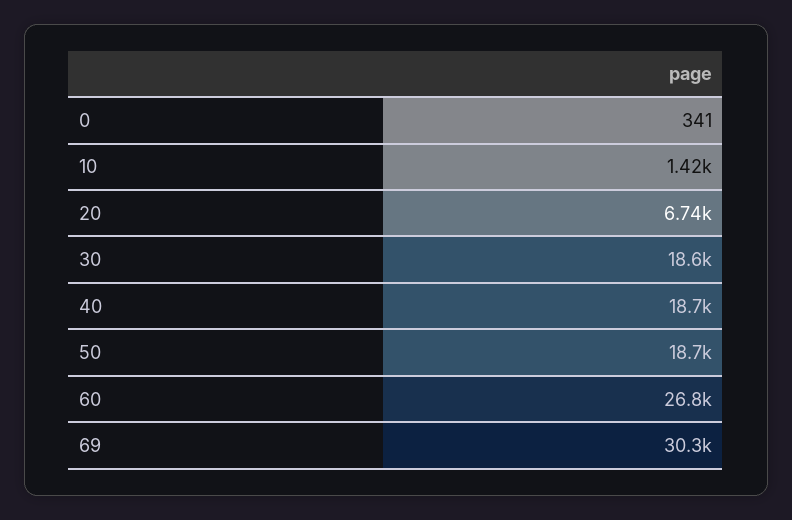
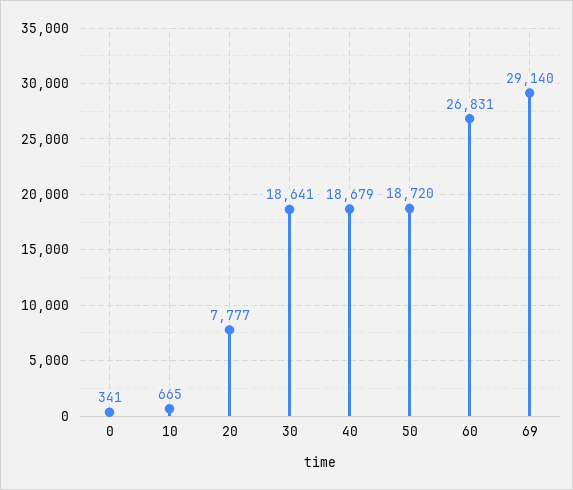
10: 1420 -> 665
20: 6740 -> 7777
69: 30300 -> 29140

